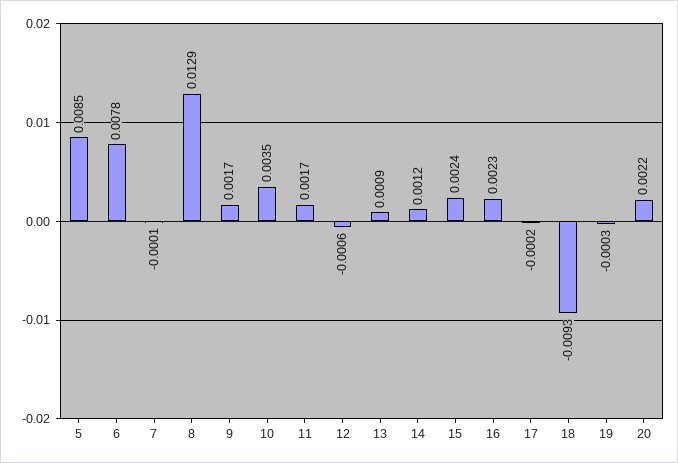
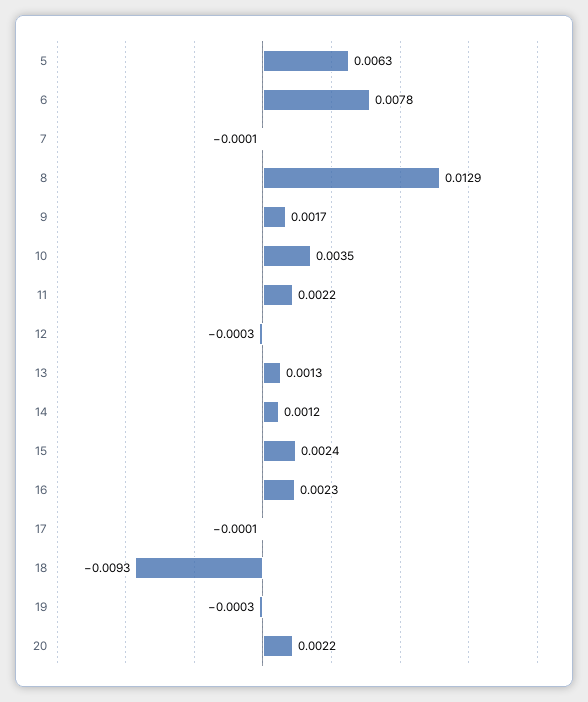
5: 0.0085 -> 0.0063
11: 0.0017 -> 0.0022
12: -0.0006 -> -0.0003
13: 0.0009 -> 0.0013
17: -0.0002 -> -0.0001

